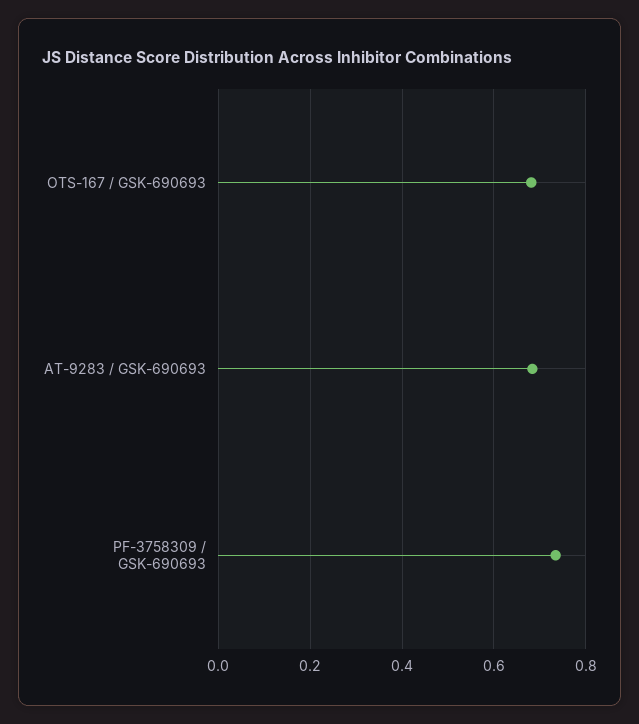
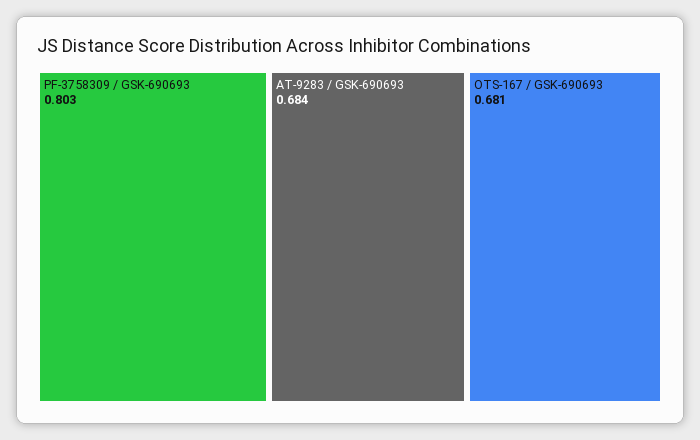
PF-3758309 / GSK-690693: 0.74 -> 0.803

